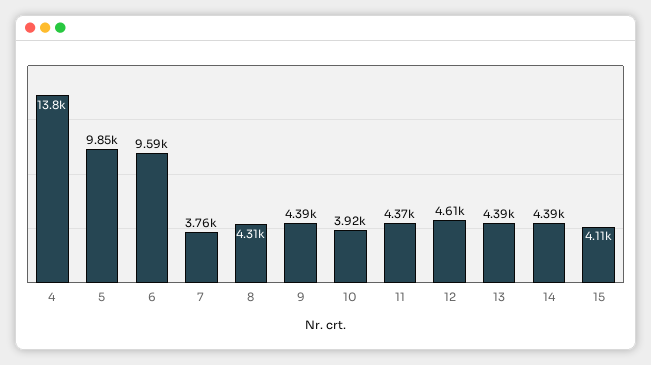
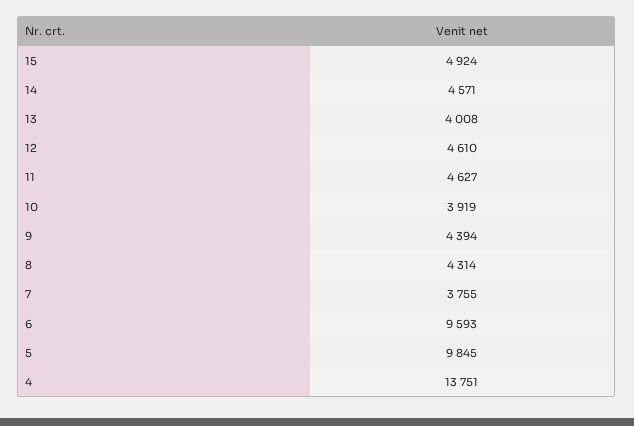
11: 4370 -> 4627
13: 4390 -> 4008
14: 4390 -> 4571
15: 4110 -> 4924

